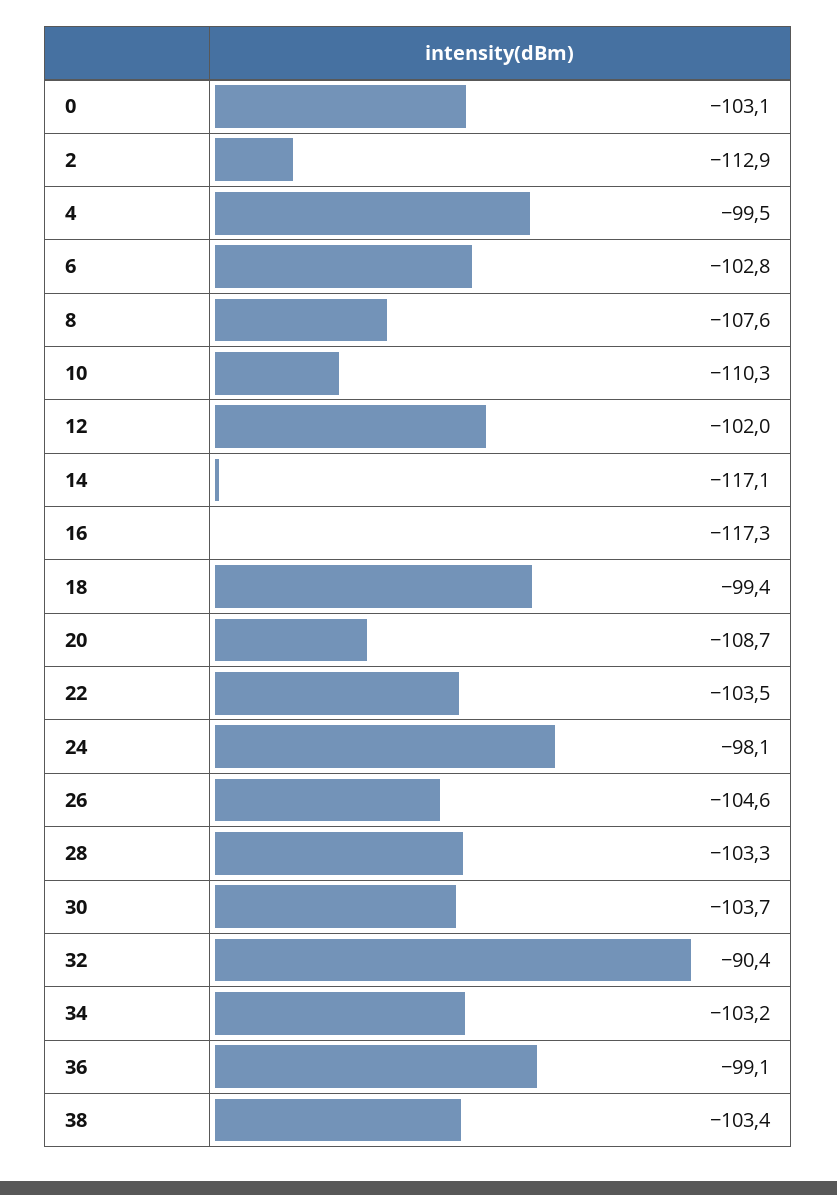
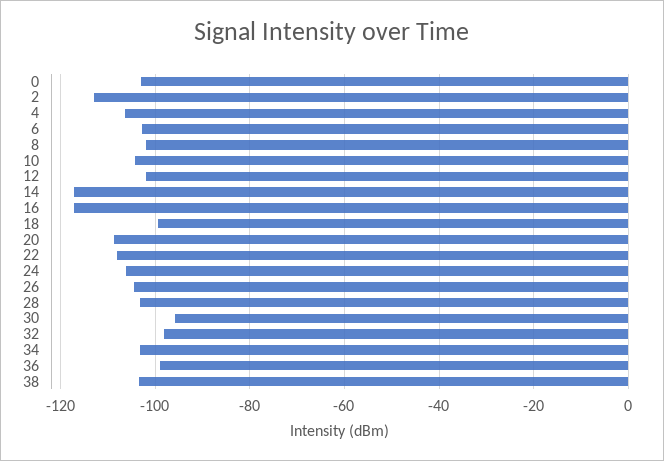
4: -99.5 -> -106
8: -107.6 -> -102
10: -110.3 -> -104
22: -103.5 -> -108
24: -98.1 -> -106
30: -103.7 -> -96
32: -90.4 -> -98

